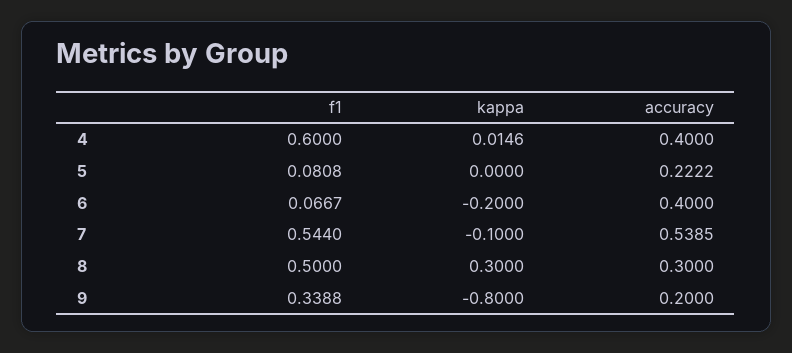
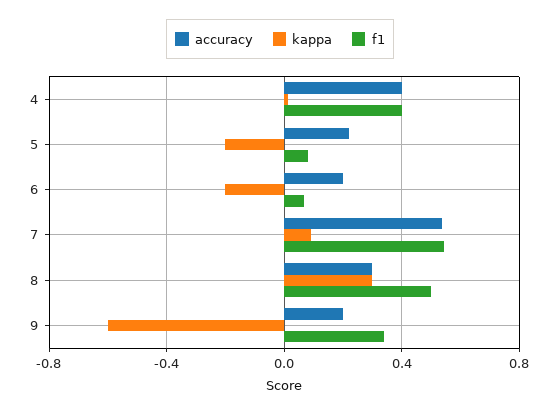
f1, 4: 0.6 -> 0.4
kappa, 5: 0 -> -0.2
accuracy, 6: 0.4 -> 0.2
kappa, 7: -0.1 -> 0.1
kappa, 9: -0.8 -> -0.6

